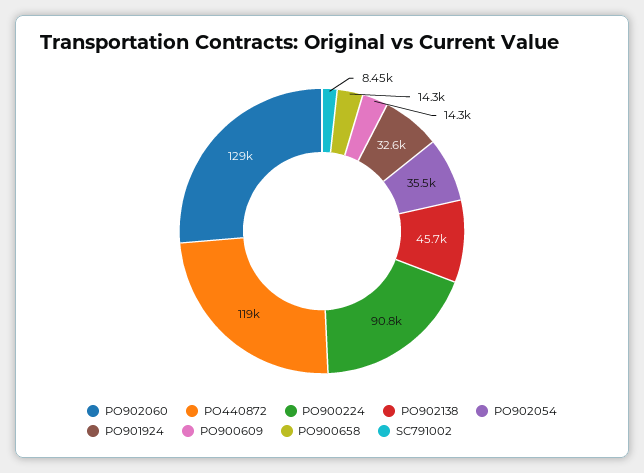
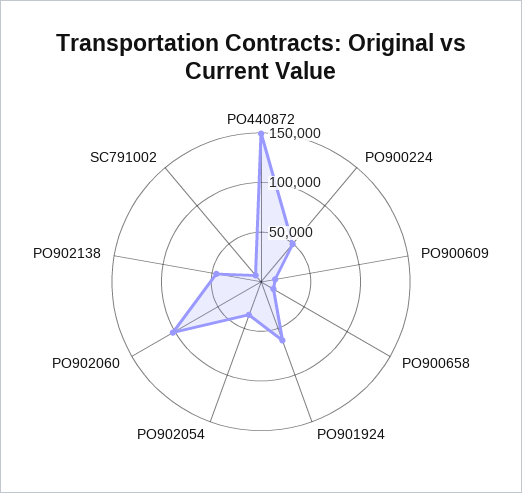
PO902060: 129000 -> 100000
PO440872: 119000 -> 150000
PO900224: 90800 -> 50000
PO901924: 32600 -> 60000

